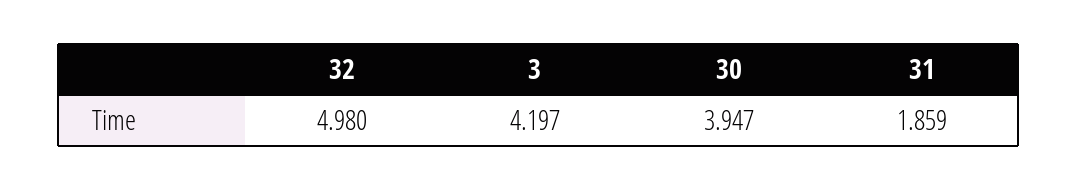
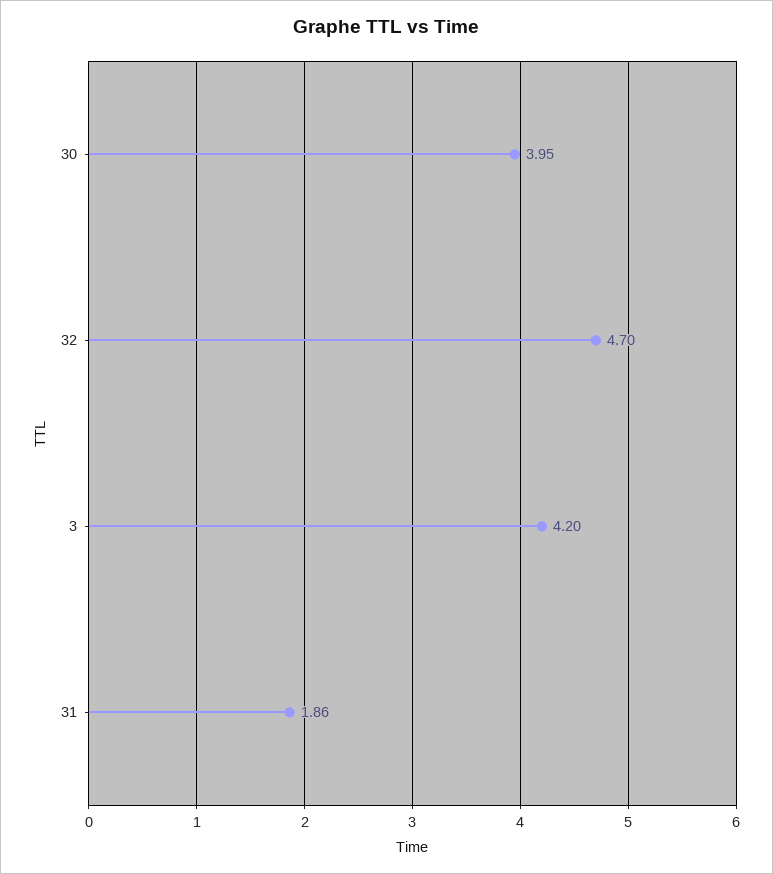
32: 4.98 -> 4.7

